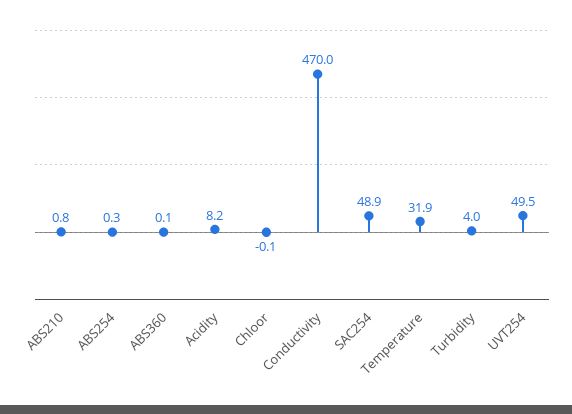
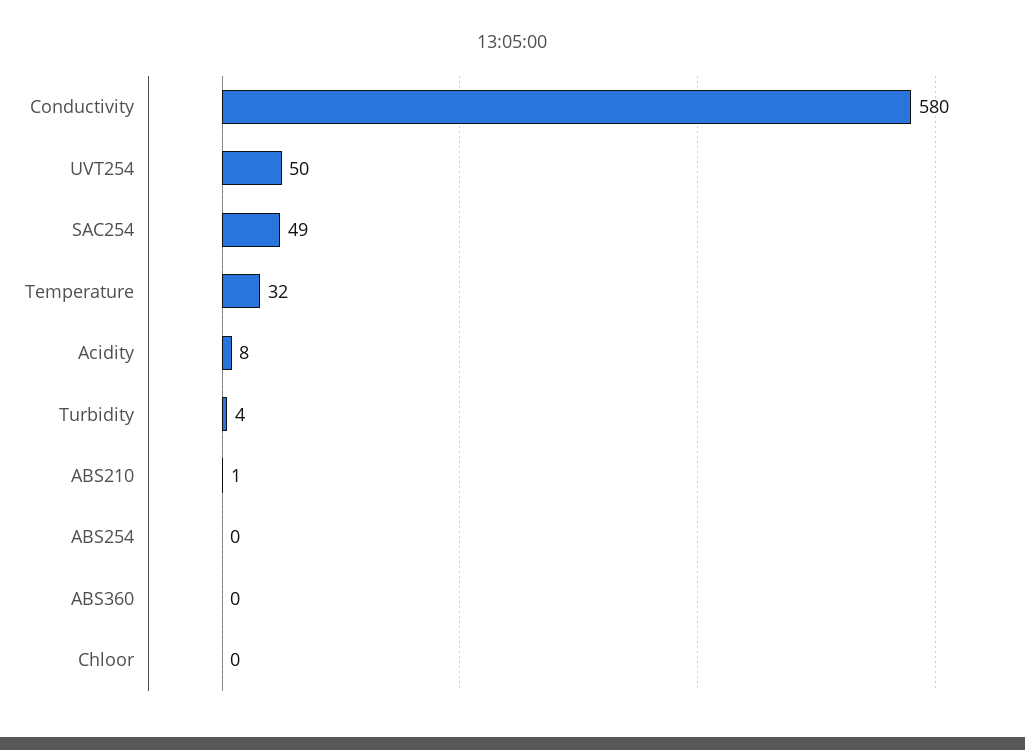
Conductivity: 470 -> 580

